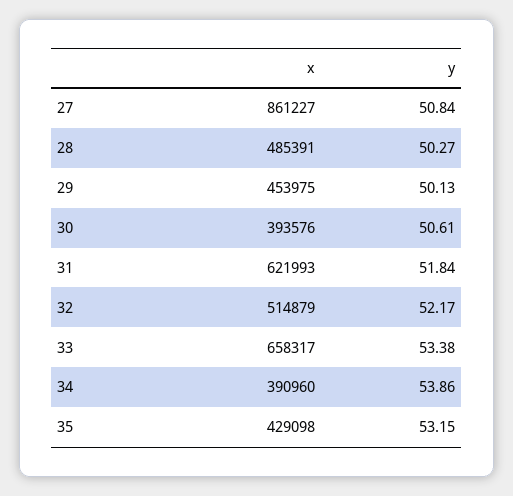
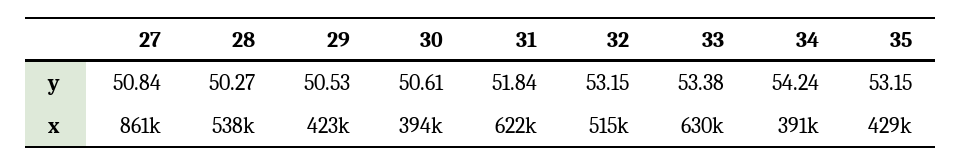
x, 28: 485391 -> 538000
x, 29: 453975 -> 423000
y, 29: 50.13 -> 50.53
y, 32: 52.17 -> 53.15
x, 33: 658317 -> 630000
y, 34: 53.86 -> 54.24

